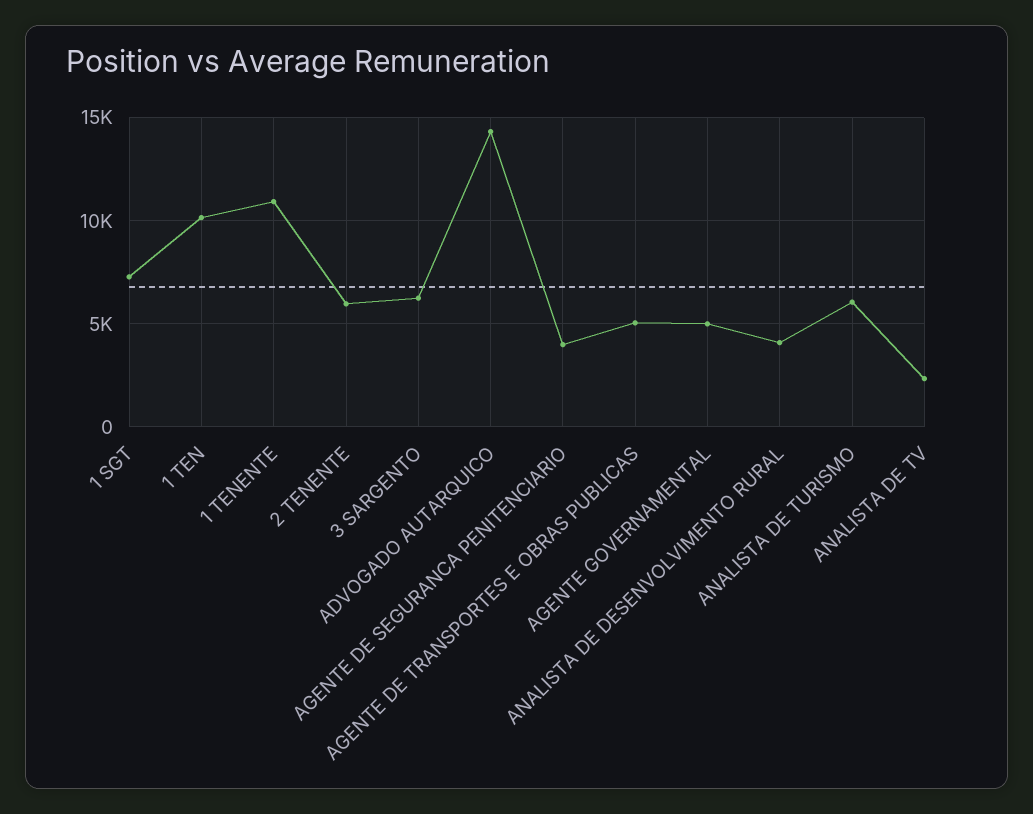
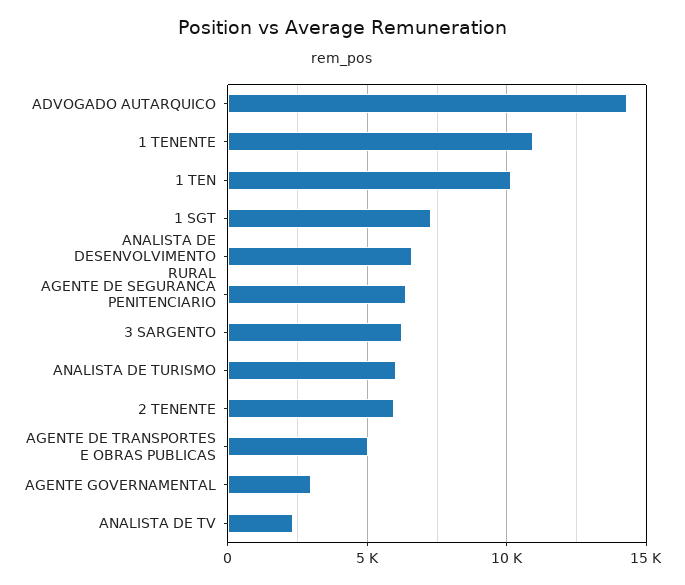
AGENTE DE SEGURANCA PENITENCIARIO: 4000 -> 6500
AGENTE GOVERNAMENTAL: 5000 -> 3000
ANALISTA DE DESENVOLVIMENTO RURAL: 4000 -> 6500

